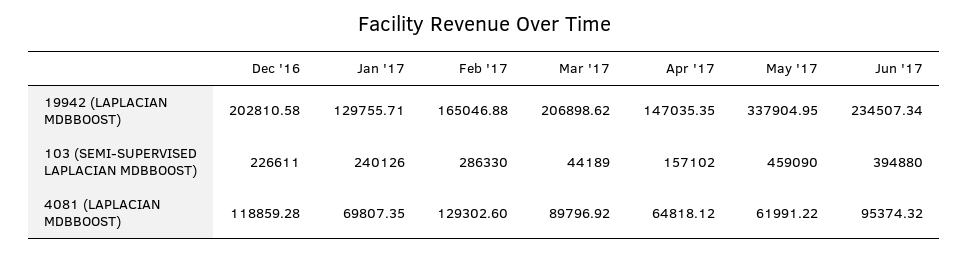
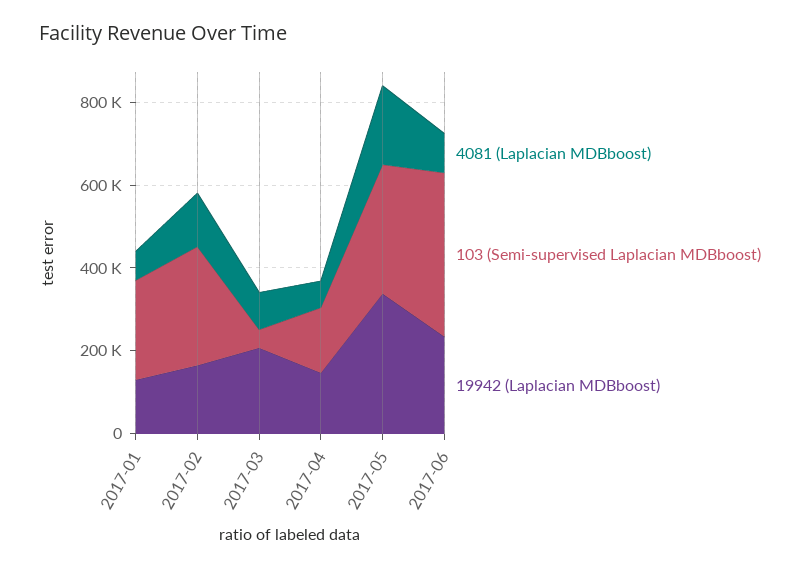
19942 (LAPLACIAN MDBBOOST), Dec '16: 202810.58 -> none
103 (SEMI-SUPERVISED LAPLACIAN MDBBOOST), Dec '16: 226611 -> none
103 (SEMI-SUPERVISED LAPLACIAN MDBBOOST), May '17: 459090 -> 300000
4081 (LAPLACIAN MDBBOOST), Dec '16: 118859.28 -> none
4081 (LAPLACIAN MDBBOOST), May '17: 61991.22 -> 200000

